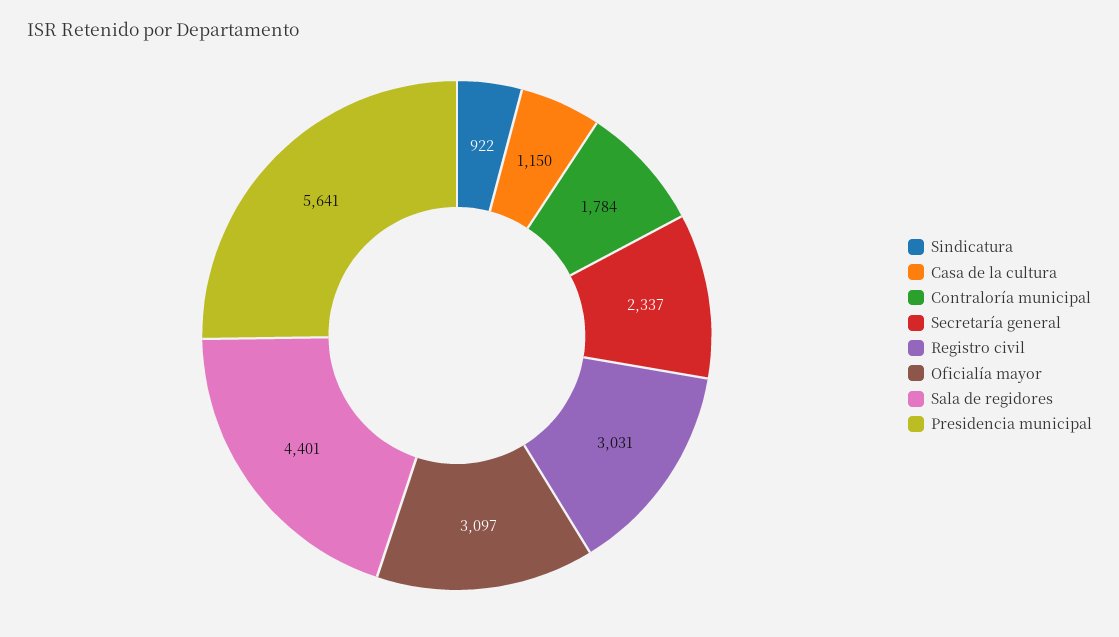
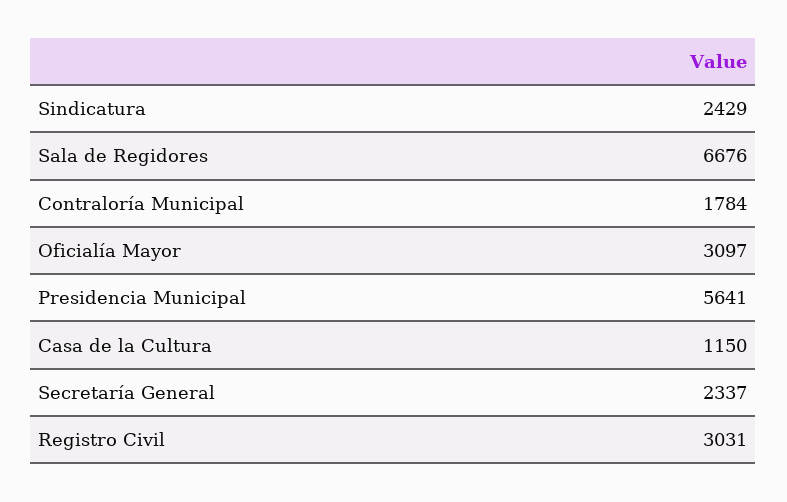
Sindicatura: 922 -> 2429
Sala de regidores: 4401 -> 6676

